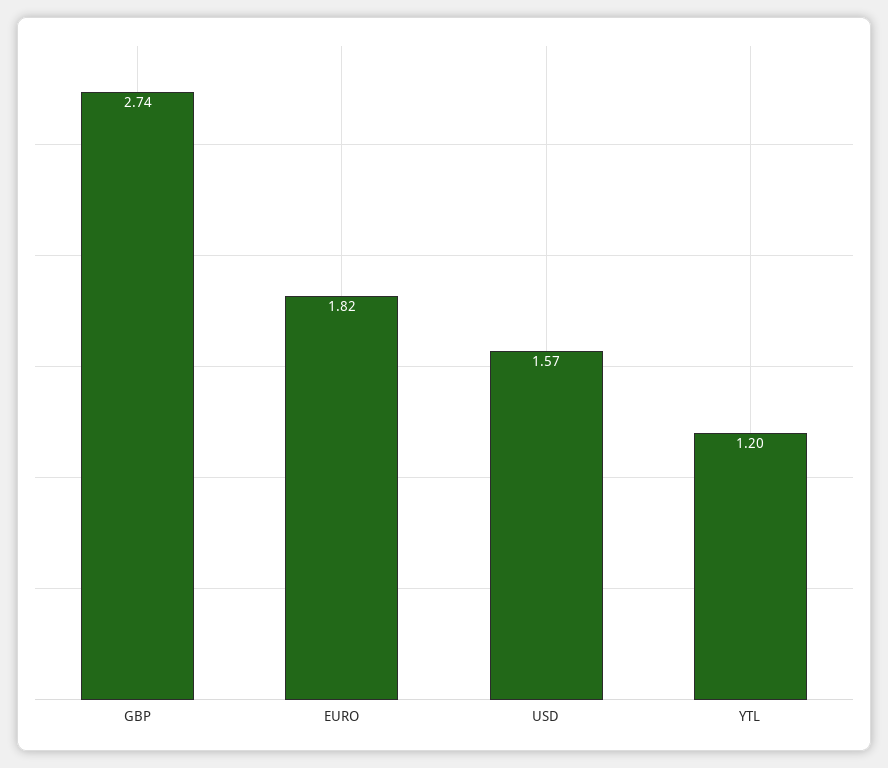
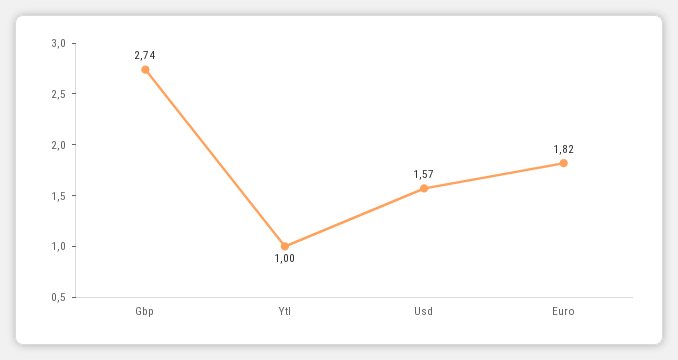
YTL: 1.2 -> 1

